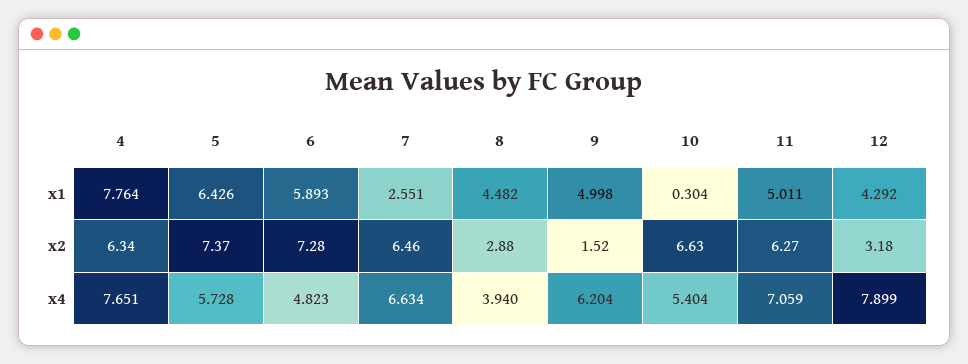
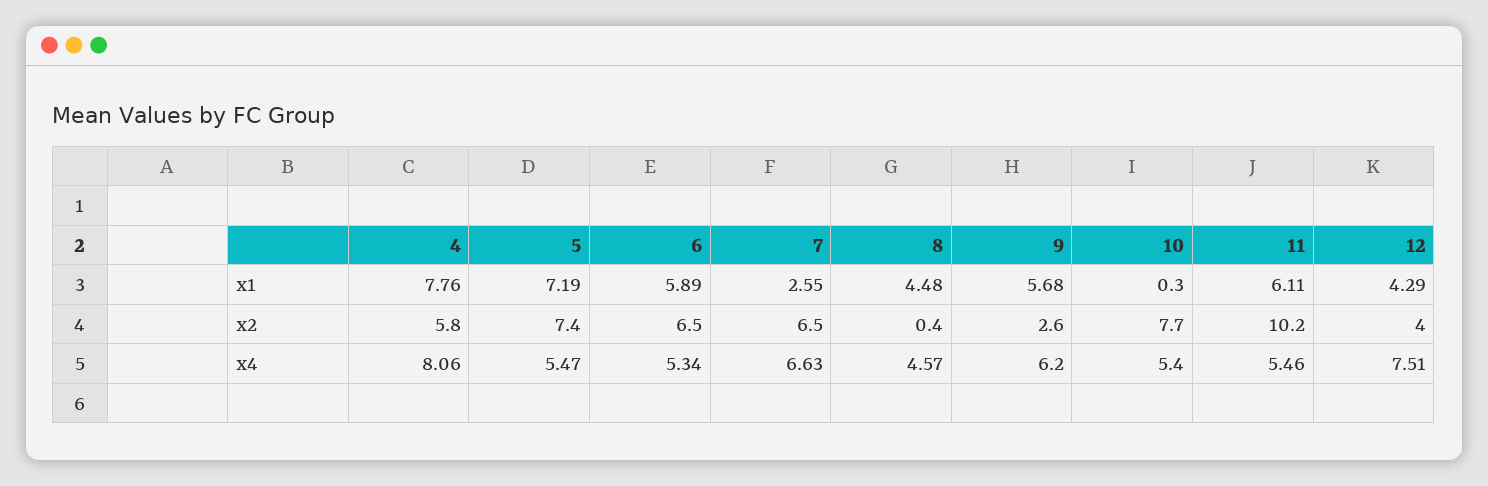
5, x1: 6.426 -> 7.19
9, x1: 4.998 -> 5.68
11, x1: 5.011 -> 6.11
4, x2: 6.34 -> 5.8
6, x2: 7.28 -> 6.5
8, x2: 2.88 -> 0.4
9, x2: 1.52 -> 2.6
10, x2: 6.63 -> 7.7
11, x2: 6.27 -> 10.2
12, x2: 3.18 -> 4
4, x4: 7.651 -> 8.06
5, x4: 5.728 -> 5.47
6, x4: 4.823 -> 5.34
8, x4: 3.94 -> 4.57
11, x4: 7.059 -> 5.46
12, x4: 7.899 -> 7.51

